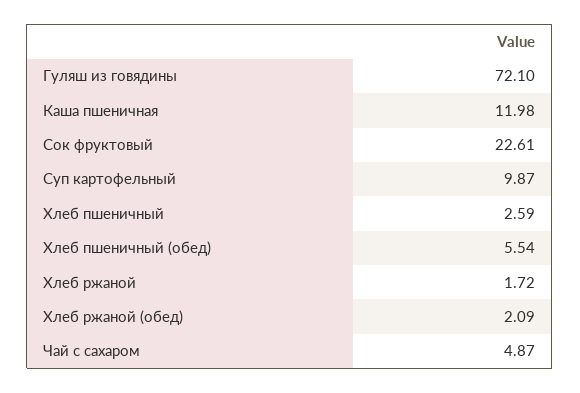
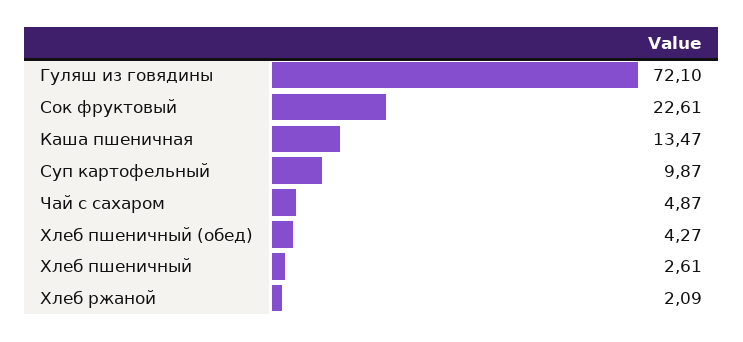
Каша пшеничная: 11.98 -> 13.47
Хлеб пшеничный: 2.59 -> 2.61
Хлеб пшеничный (обед): 5.54 -> 4.27
Хлеб ржаной: 1.72 -> 2.09
Хлеб ржаной (обед): 2.09 -> none

